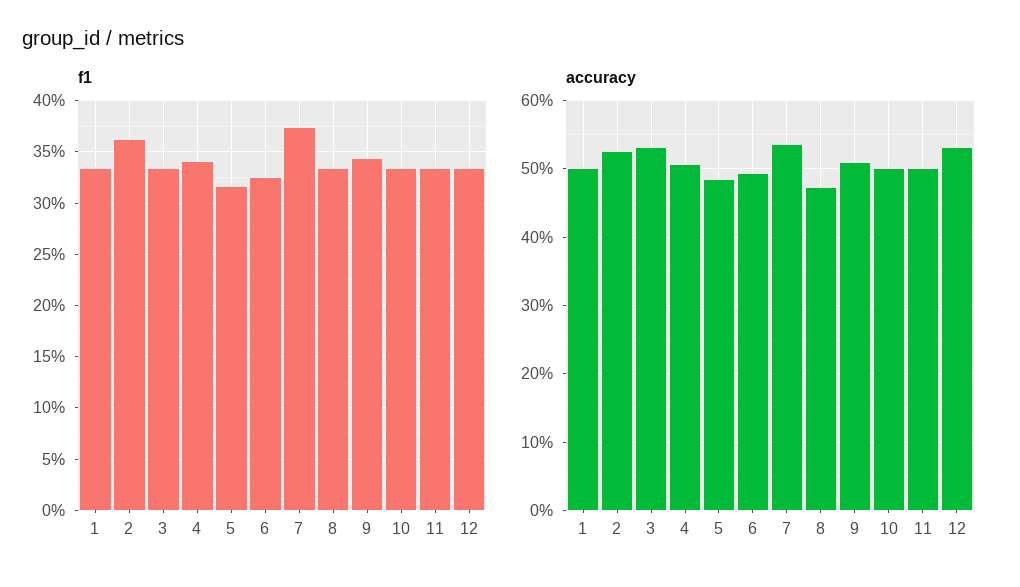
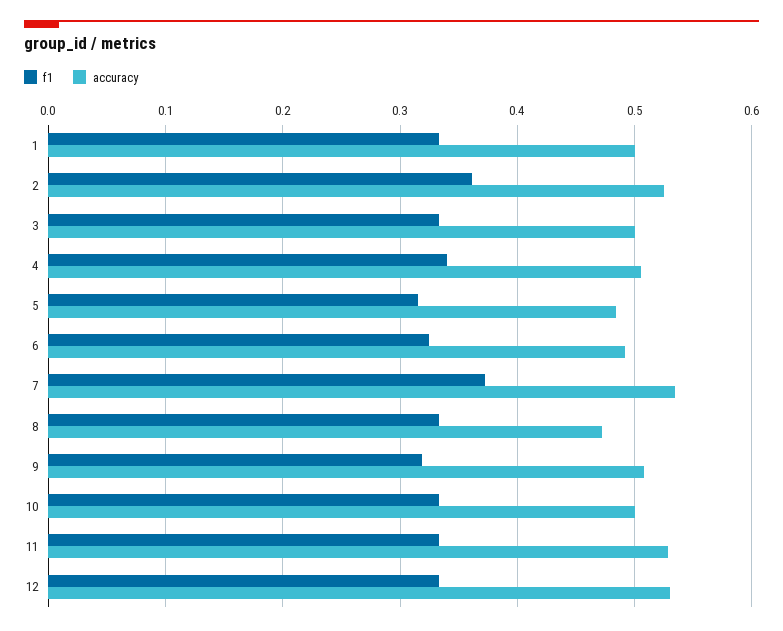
f1, 9: 0.34 -> 0.32
accuracy, 3: 0.53 -> 0.5
accuracy, 11: 0.5 -> 0.53

